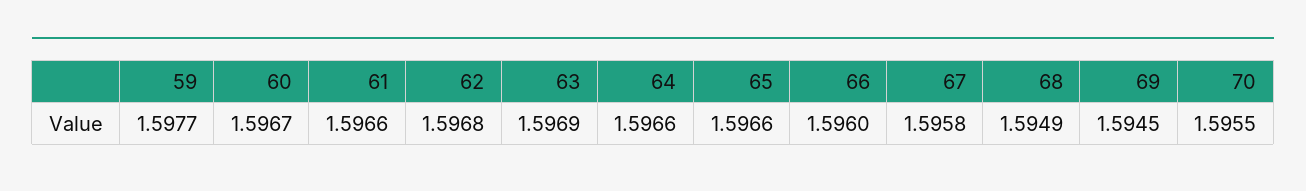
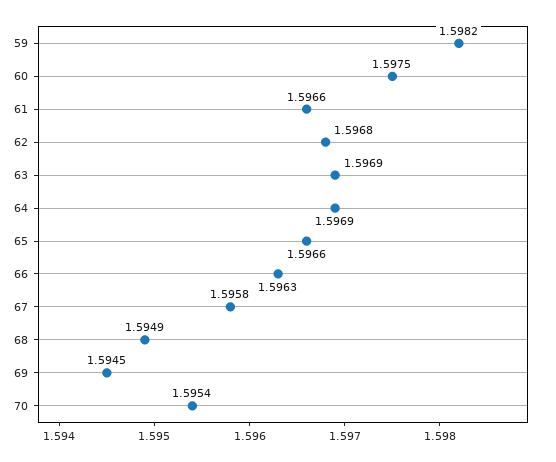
59: 1.5977 -> 1.5982
60: 1.5967 -> 1.5975
64: 1.5966 -> 1.5969
66: 1.596 -> 1.5963
70: 1.5955 -> 1.5954

